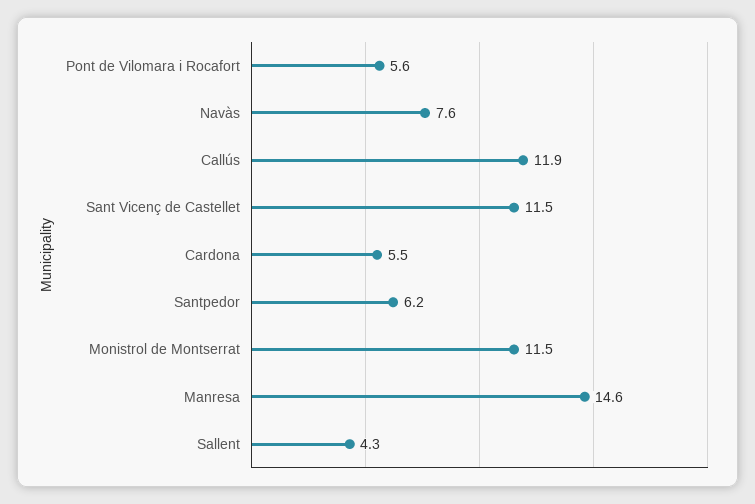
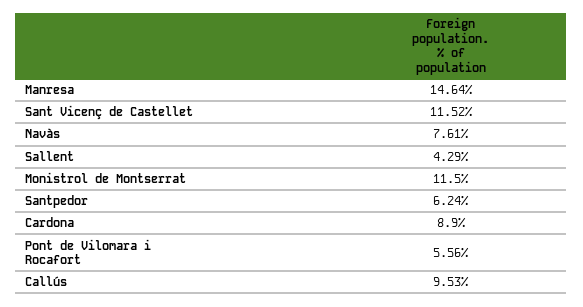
Callús: 11.9 -> 9.53
Cardona: 5.5 -> 8.9

